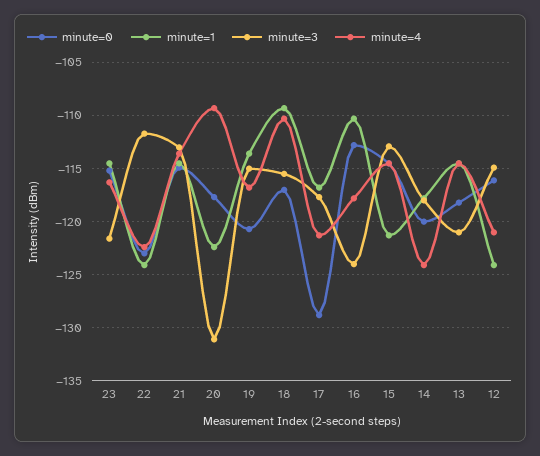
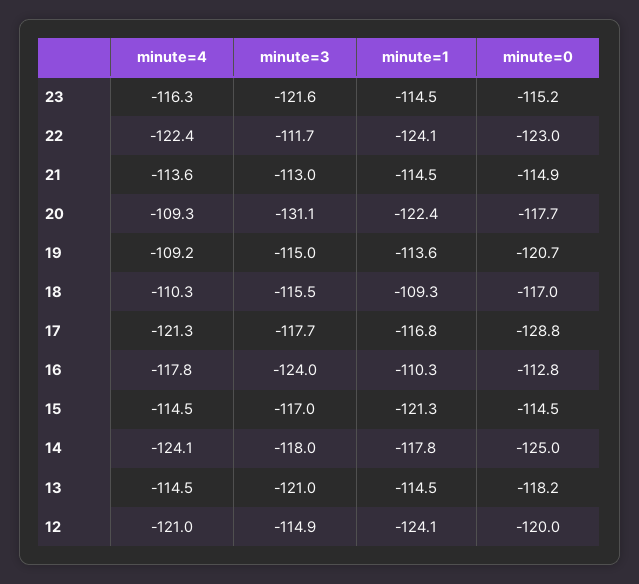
minute=4, 19: -117 -> -109.2
minute=3, 15: -113 -> -117
minute=0, 14: -120 -> -125
minute=0, 12: -116 -> -120

